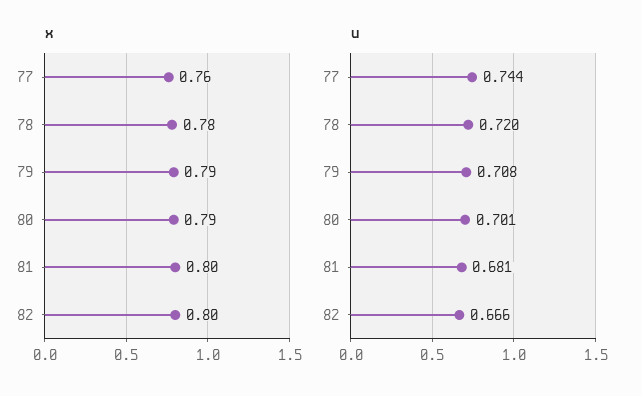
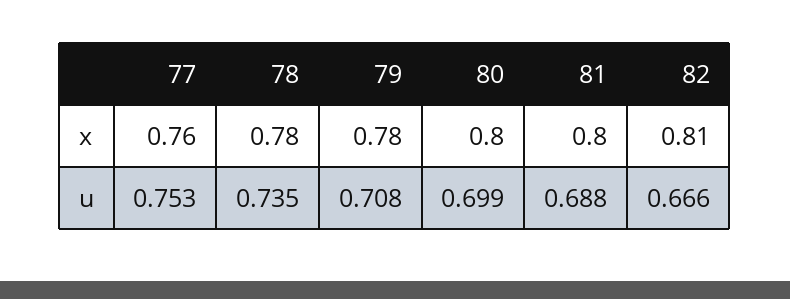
x, 79: 0.79 -> 0.78
x, 80: 0.79 -> 0.8
x, 82: 0.8 -> 0.81
u, 77: 0.744 -> 0.753
u, 78: 0.72 -> 0.735
u, 80: 0.701 -> 0.699
u, 81: 0.681 -> 0.688

